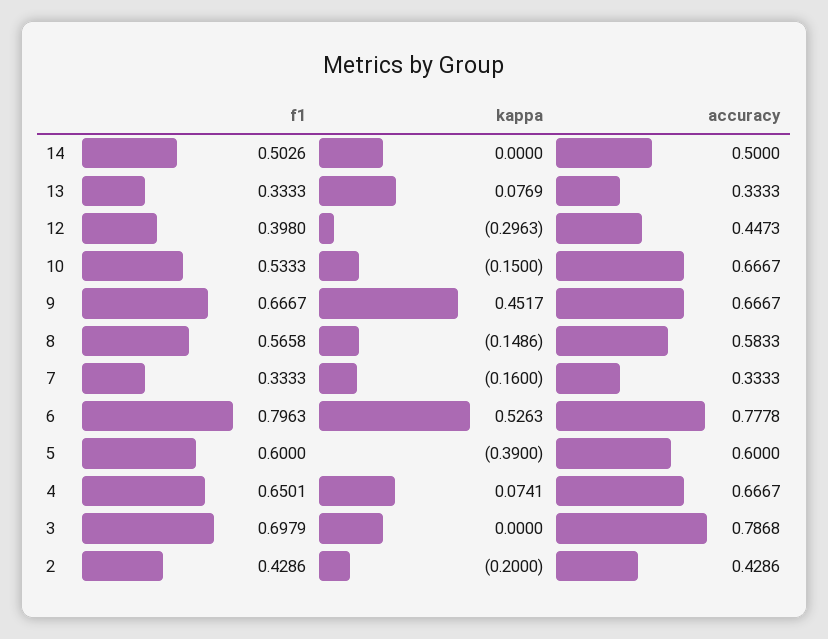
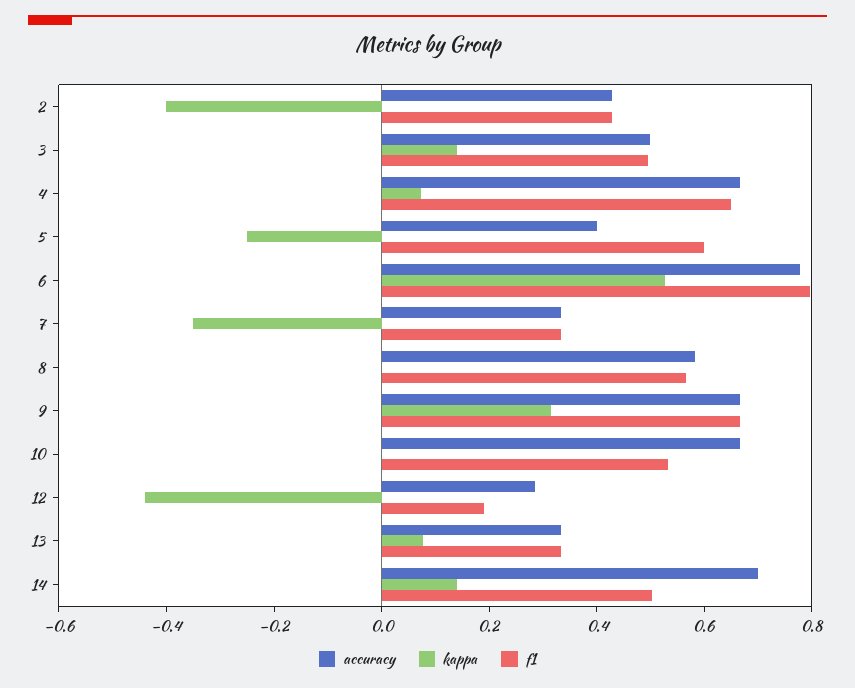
kappa, 14: 0 -> 0.15
accuracy, 14: 0.5 -> 0.7
f1, 12: 0.398 -> 0.2
kappa, 12: -0.2963 -> -0.45
accuracy, 12: 0.4473 -> 0.3
kappa, 10: -0.15 -> 0
kappa, 9: 0.4517 -> 0.3
kappa, 8: -0.1486 -> 0
kappa, 7: -0.16 -> -0.35
kappa, 5: -0.39 -> -0.25
accuracy, 5: 0.6 -> 0.4
f1, 3: 0.6979 -> 0.5
kappa, 3: 0 -> 0.15
accuracy, 3: 0.7868 -> 0.5
kappa, 2: -0.2 -> -0.4

